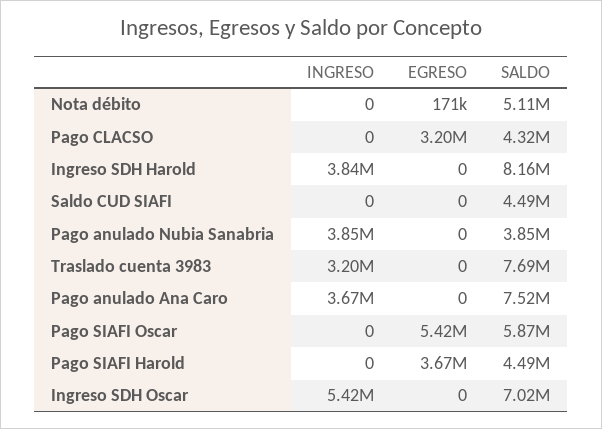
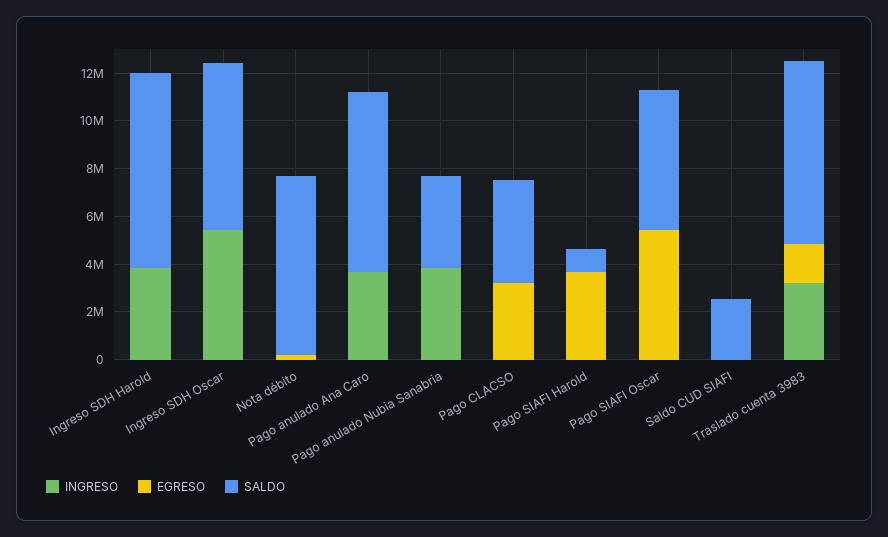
SALDO, Nota débito: 5110000 -> 7500000
SALDO, Saldo CUD SIAFI: 4490000 -> 2500000
EGRESO, Traslado cuenta 3983: 0 -> 1500000
SALDO, Pago SIAFI Harold: 4490000 -> 1000000

